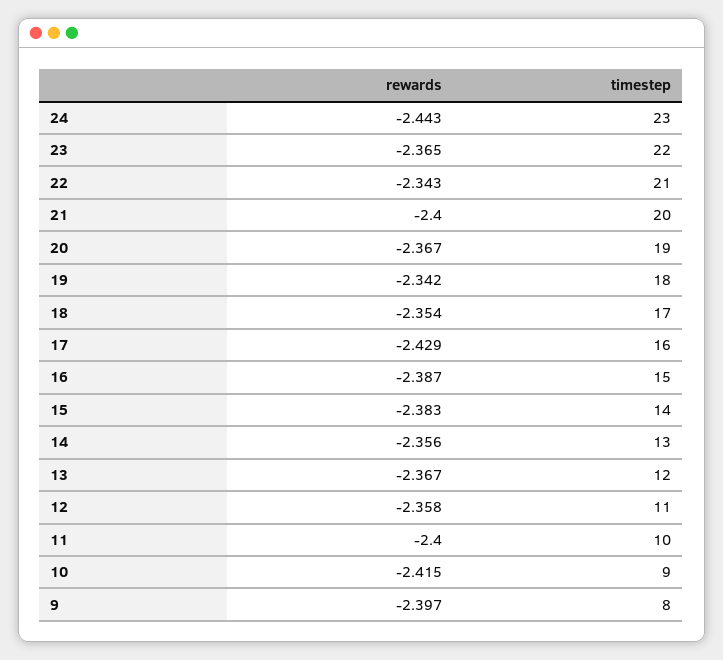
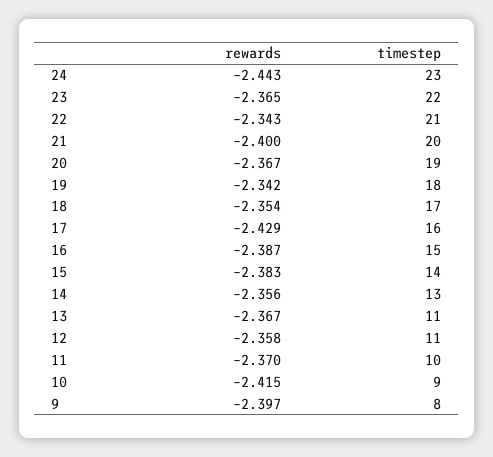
timestep, 13: 12 -> 11
rewards, 11: -2.4 -> -2.37

